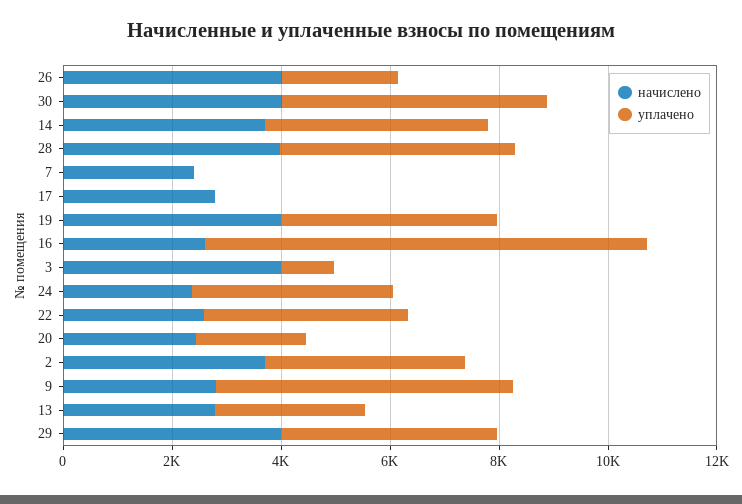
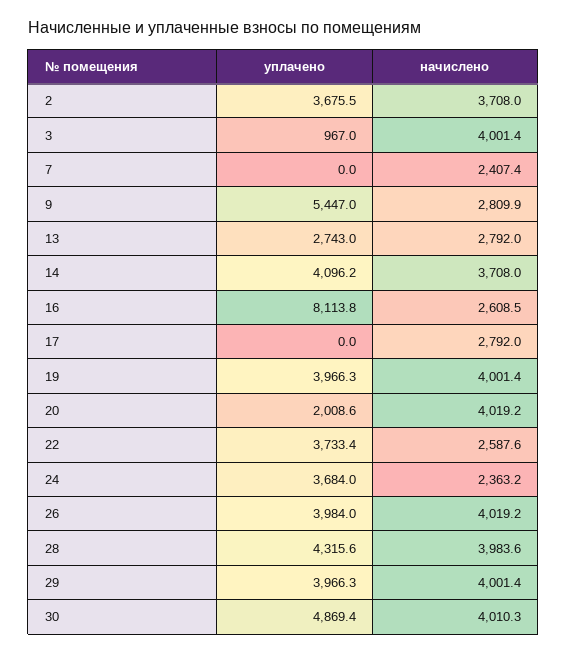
уплачено, 26: 2000 -> 3984
начислено, 20: 2500 -> 4019.2

